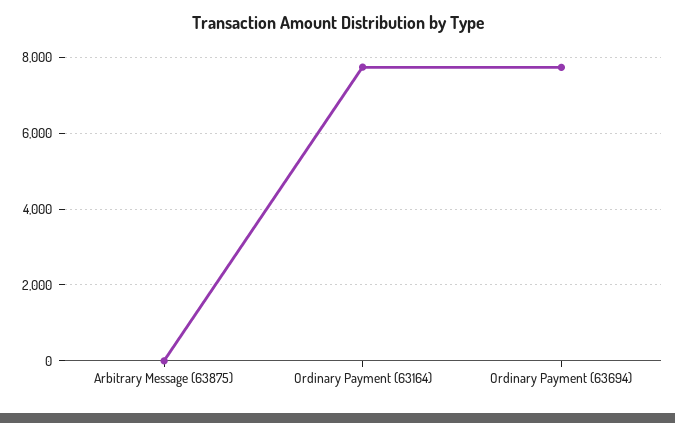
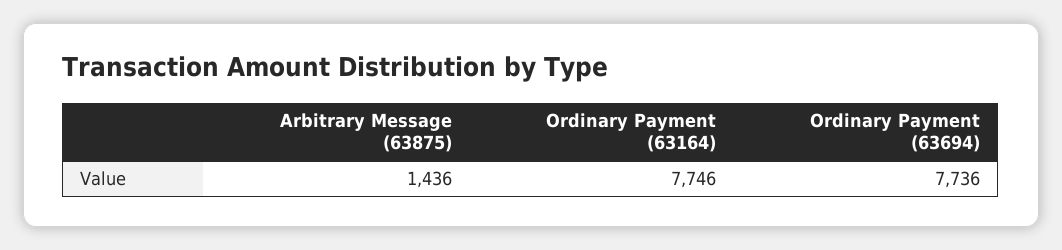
Arbitrary Message (63875): 0 -> 1436

